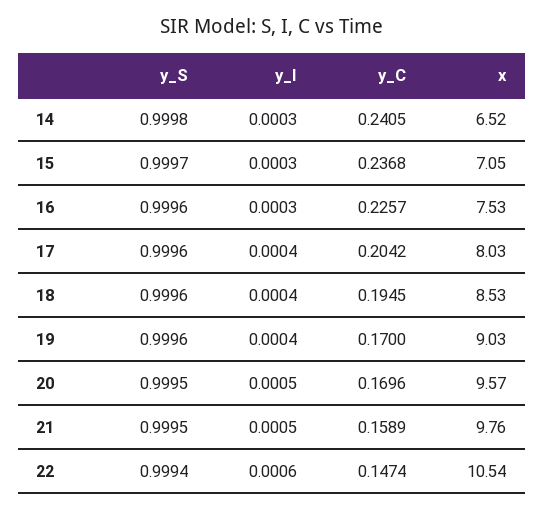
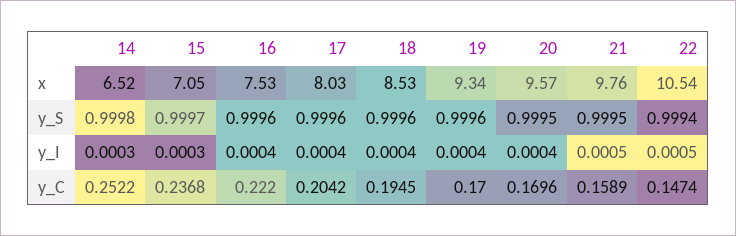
y_C, 14: 0.2405 -> 0.2522
y_I, 16: 0.0003 -> 0.0004
y_C, 16: 0.2257 -> 0.222
x, 19: 9.03 -> 9.34
y_I, 20: 0.0005 -> 0.0004
y_I, 22: 0.0006 -> 0.0005

